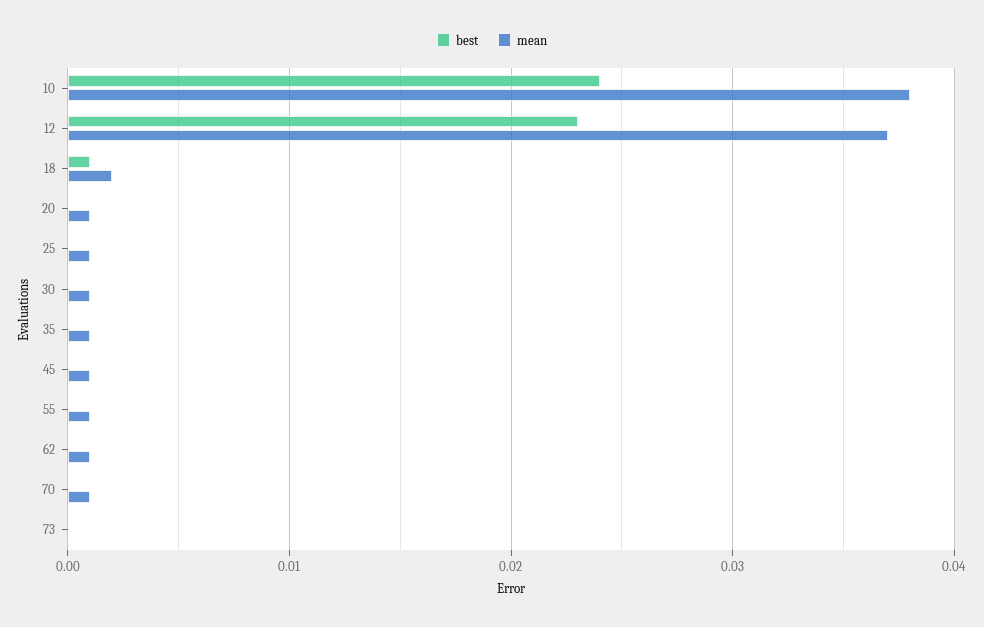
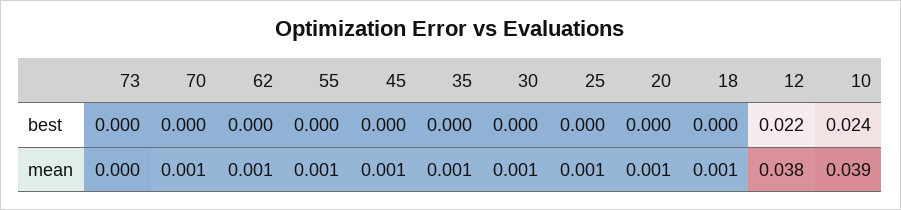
mean, 10: 0.038 -> 0.039
best, 12: 0.023 -> 0.022
mean, 12: 0.037 -> 0.038
best, 18: 0.001 -> 0
mean, 18: 0.002 -> 0.001

